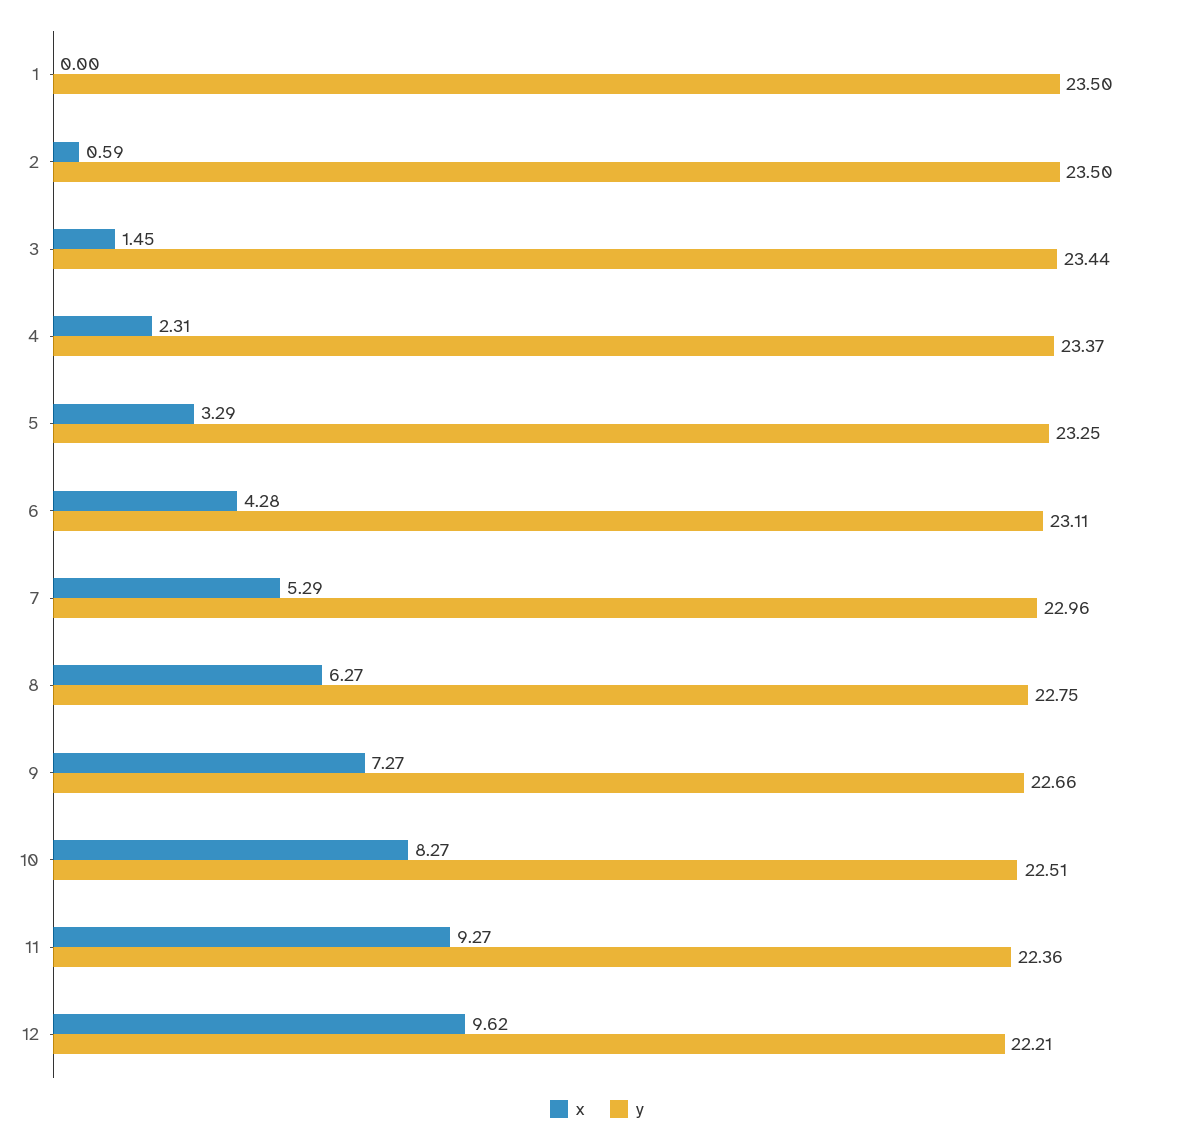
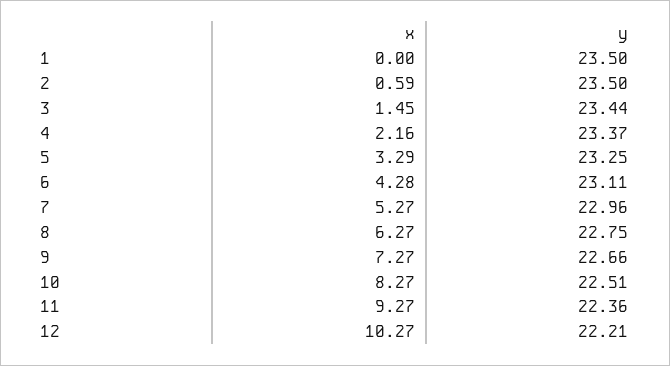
x, 4: 2.31 -> 2.16
x, 7: 5.29 -> 5.27
x, 12: 9.62 -> 10.27

